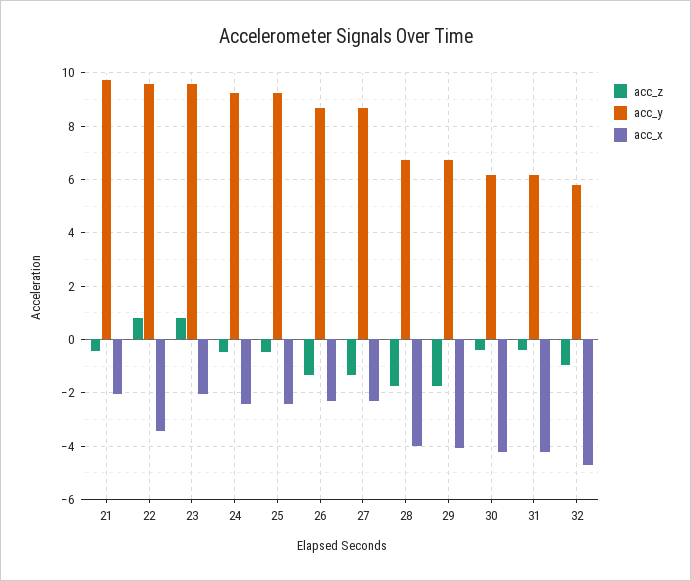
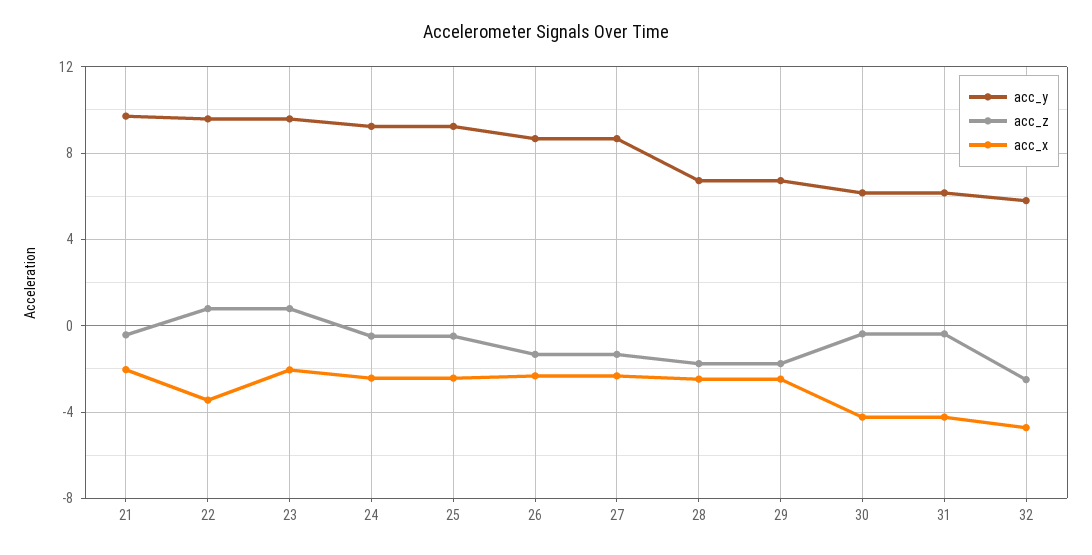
acc_x, 28: -4 -> -2.5
acc_x, 29: -4 -> -2.5
acc_z, 32: -1 -> -2.5

